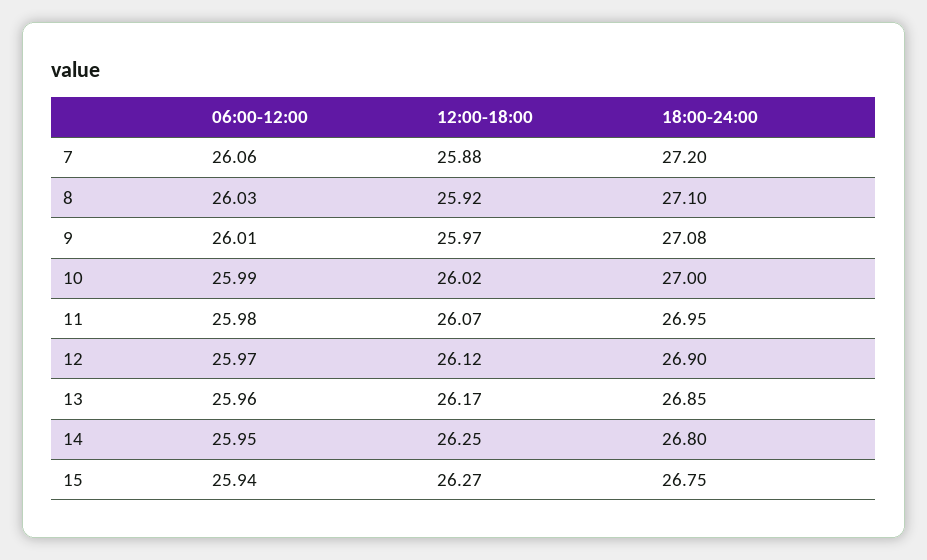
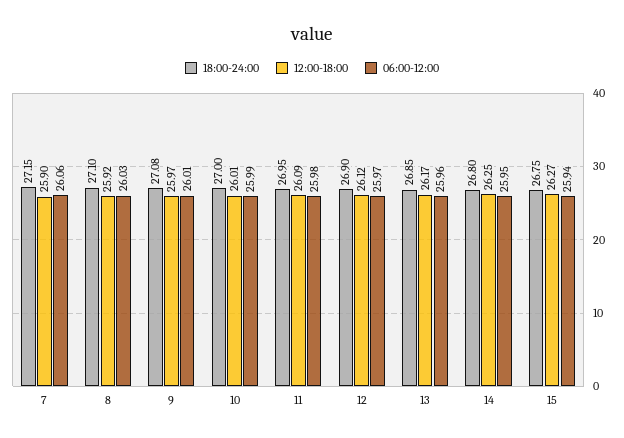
12:00-18:00, 7: 25.88 -> 25.9
18:00-24:00, 7: 27.2 -> 27.15
12:00-18:00, 10: 26.02 -> 26.01
12:00-18:00, 11: 26.07 -> 26.09

